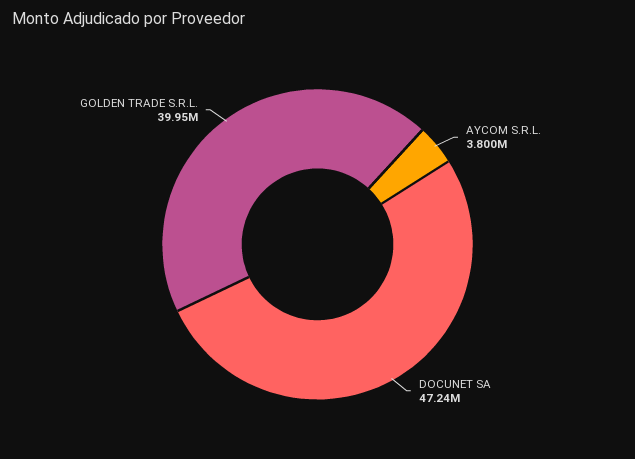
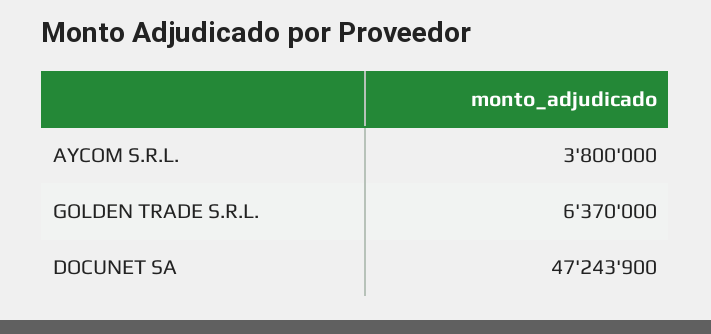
GOLDEN TRADE S.R.L.: 39950000 -> 6370000

